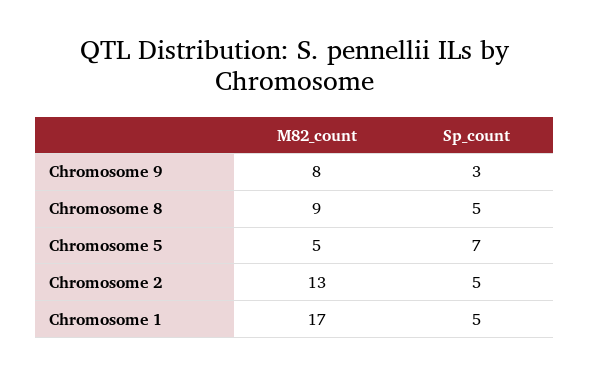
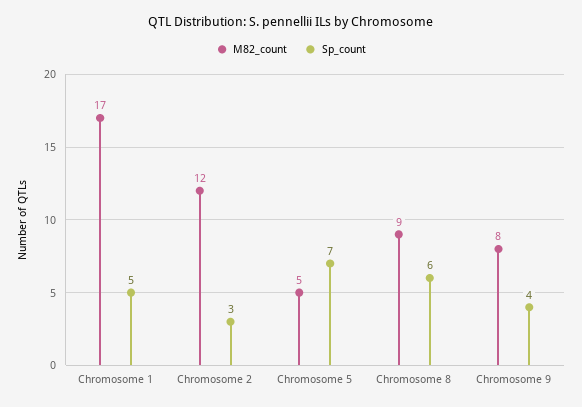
Sp_count, Chromosome 9: 3 -> 4
Sp_count, Chromosome 8: 5 -> 6
M82_count, Chromosome 2: 13 -> 12
Sp_count, Chromosome 2: 5 -> 3

